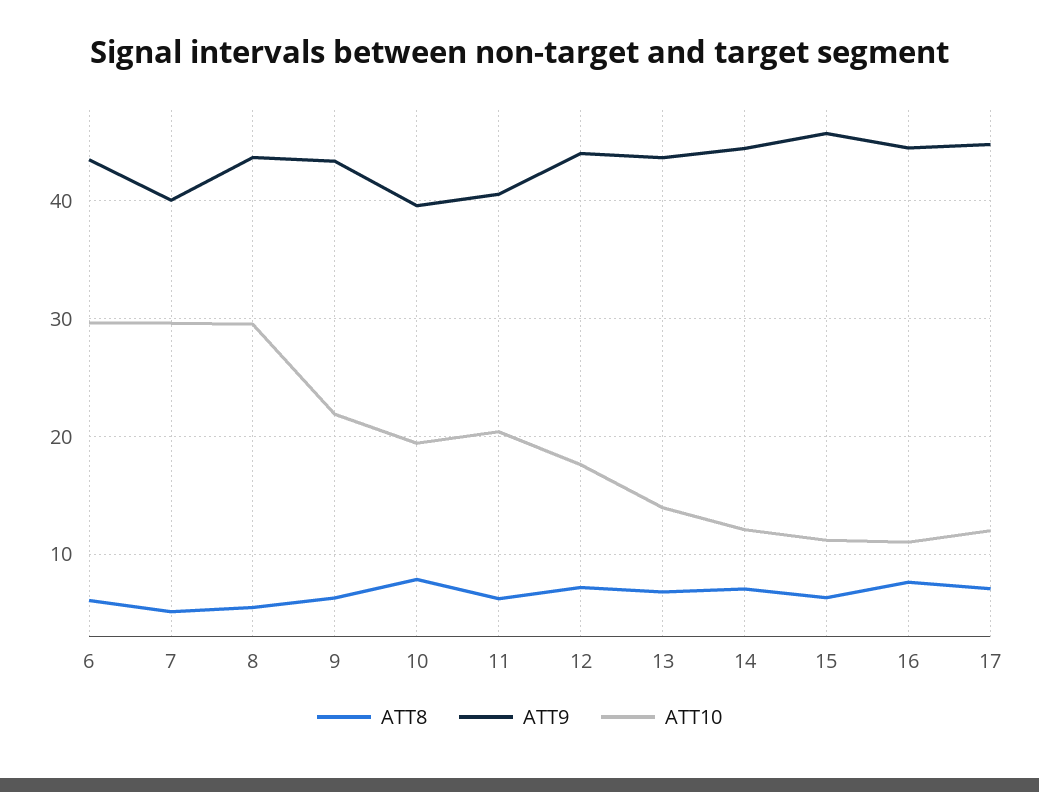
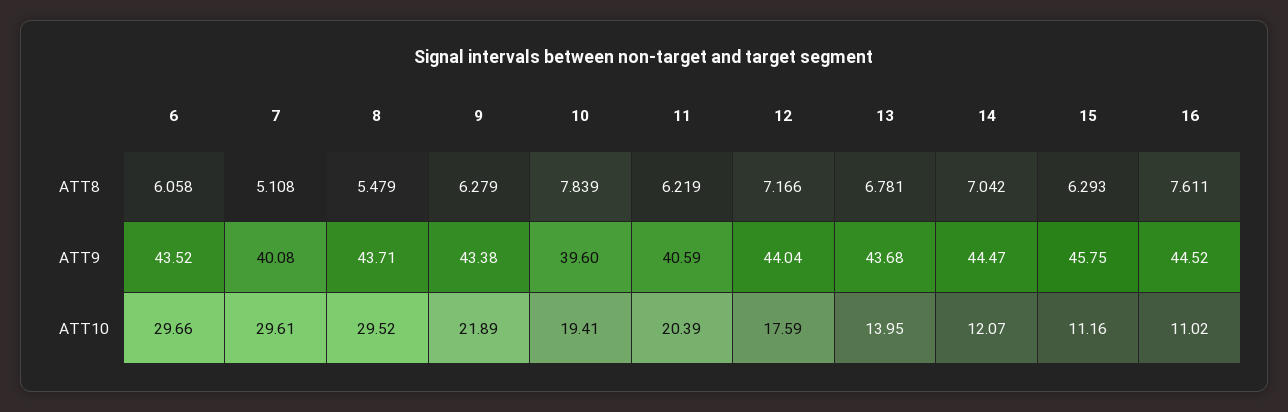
ATT8, 17: 7 -> none
ATT9, 17: 45 -> none
ATT10, 17: 12 -> none

